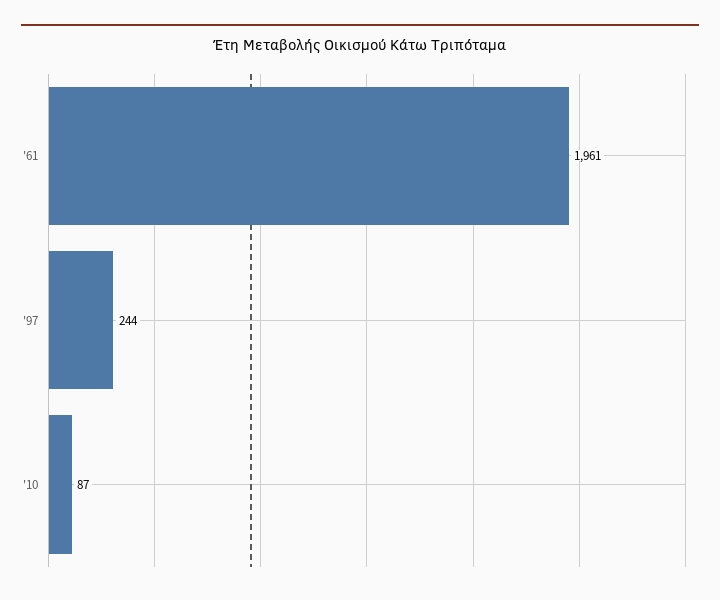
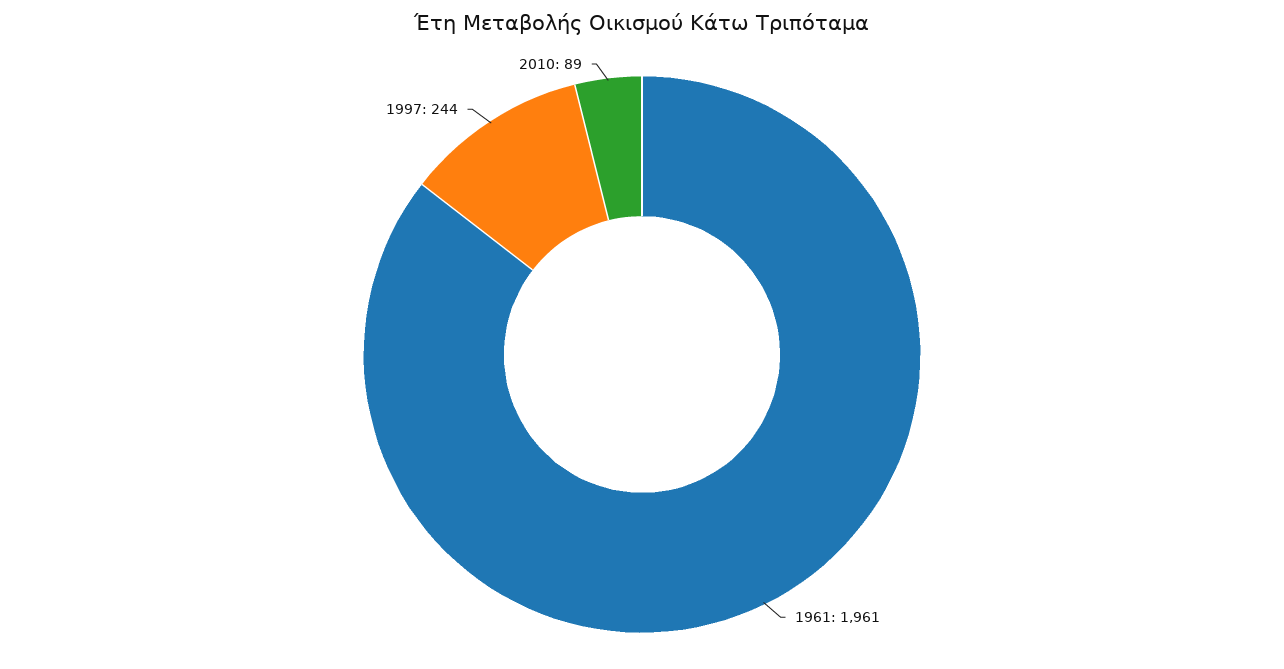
'10: 87 -> 89

